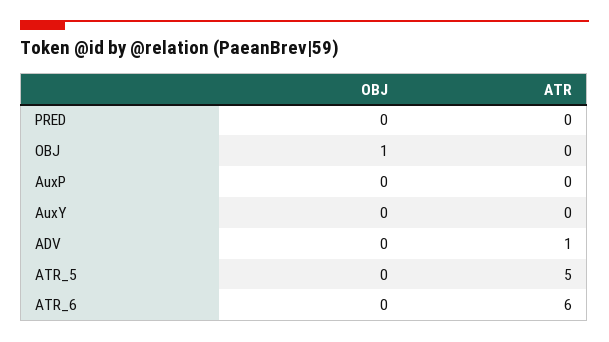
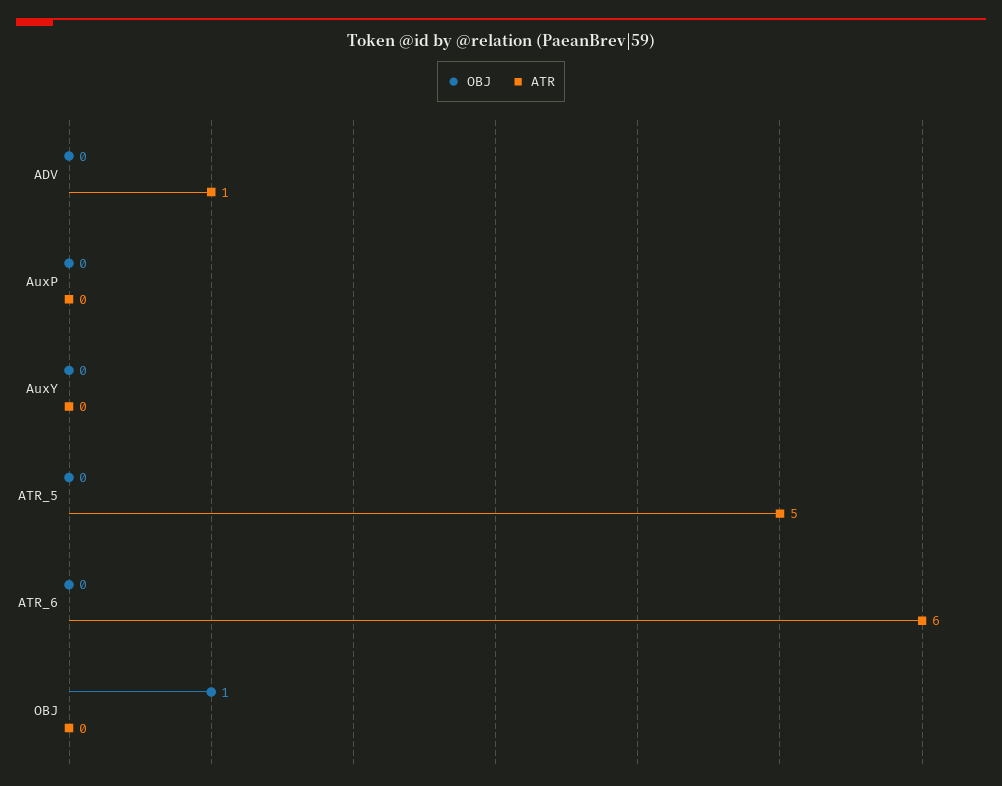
OBJ, PRED: 0 -> none
ATR, PRED: 0 -> none

